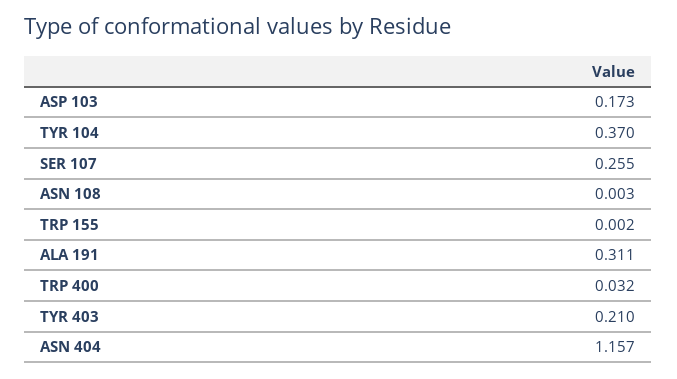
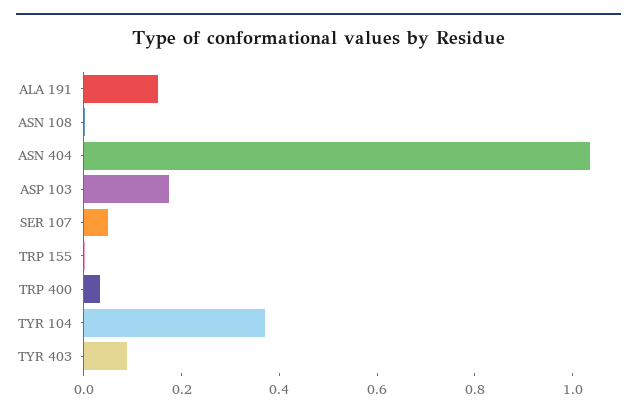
SER 107: 0.255 -> 0.05
ALA 191: 0.311 -> 0.15
TYR 403: 0.21 -> 0.1
ASN 404: 1.157 -> 1.05

